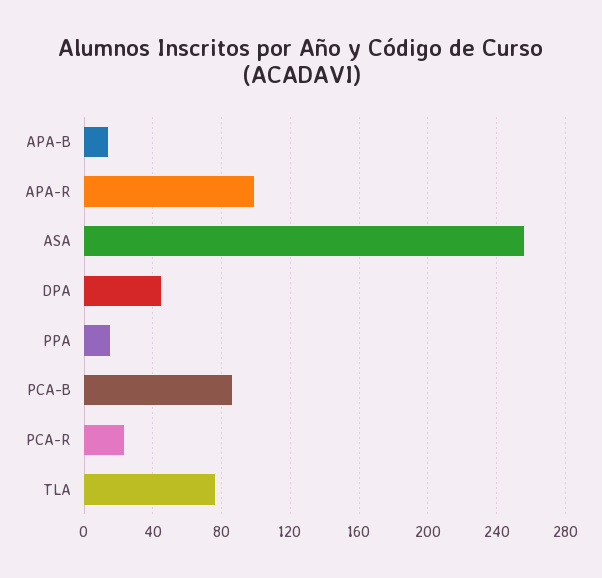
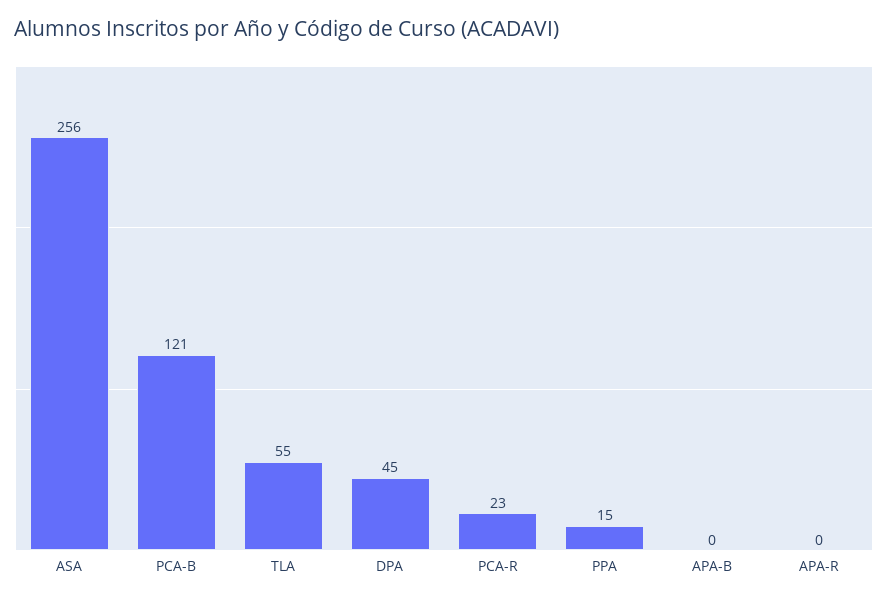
APA-B: 15 -> 0
APA-R: 100 -> 0
PCA-B: 85 -> 121
TLA: 75 -> 55

